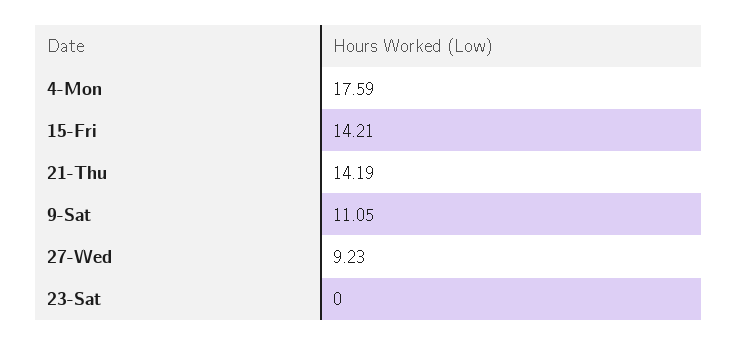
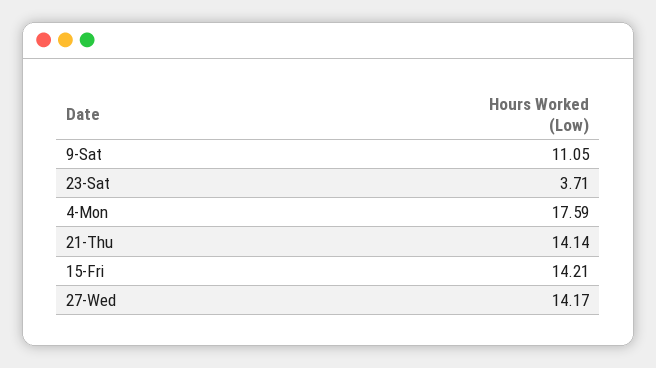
21-Thu: 14.19 -> 14.14
27-Wed: 9.23 -> 14.17
23-Sat: 0 -> 3.71

